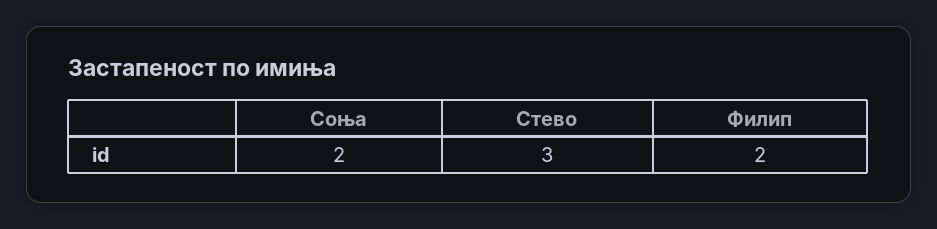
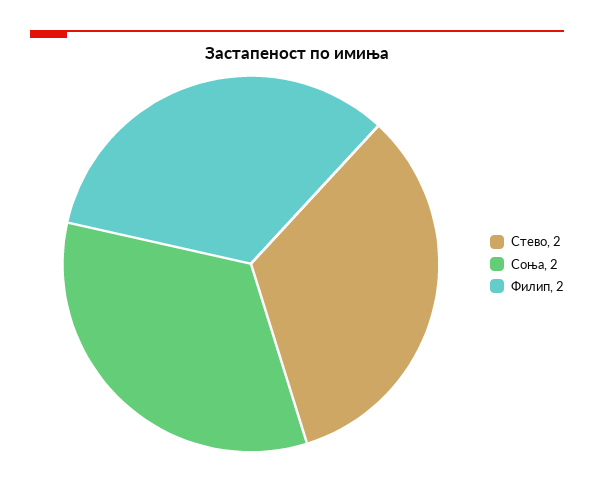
Стево: 3 -> 2

